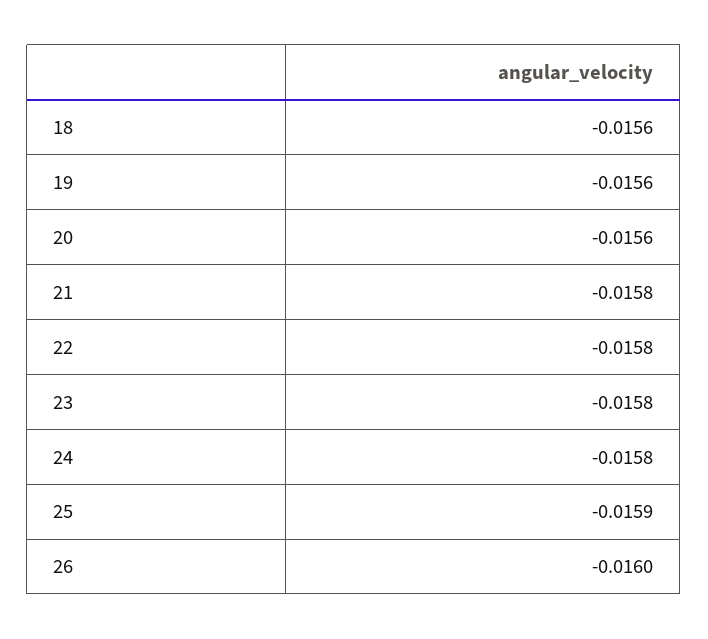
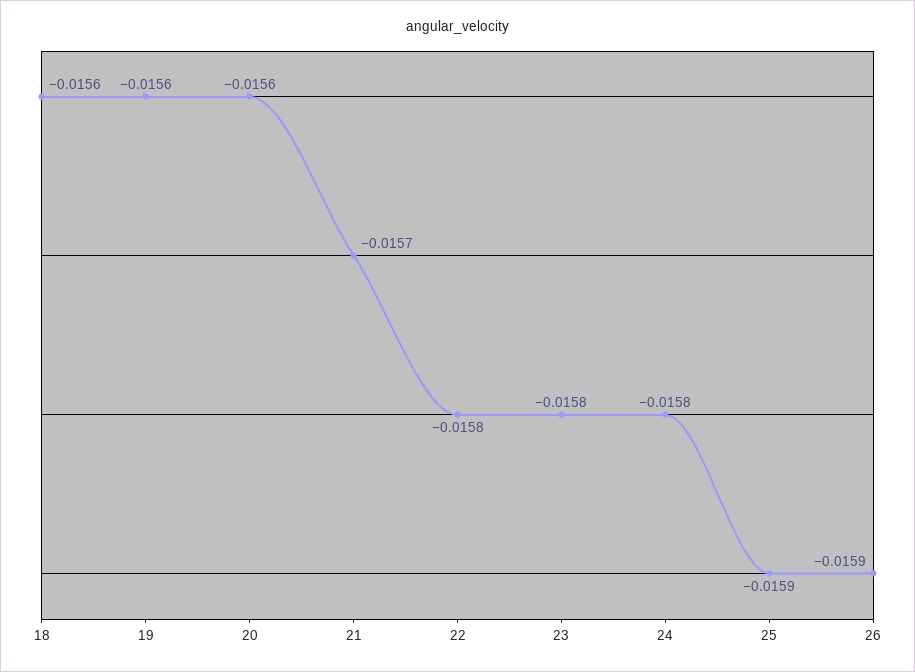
21: -0.0158 -> -0.0157
26: -0.016 -> -0.0159

